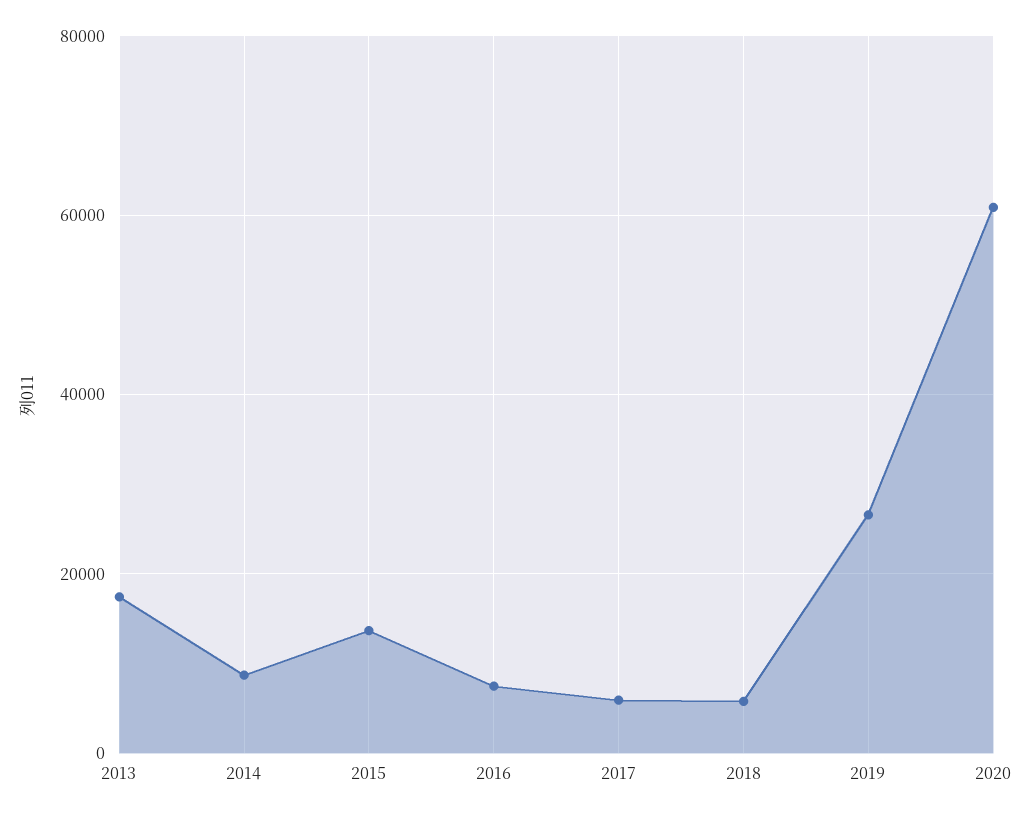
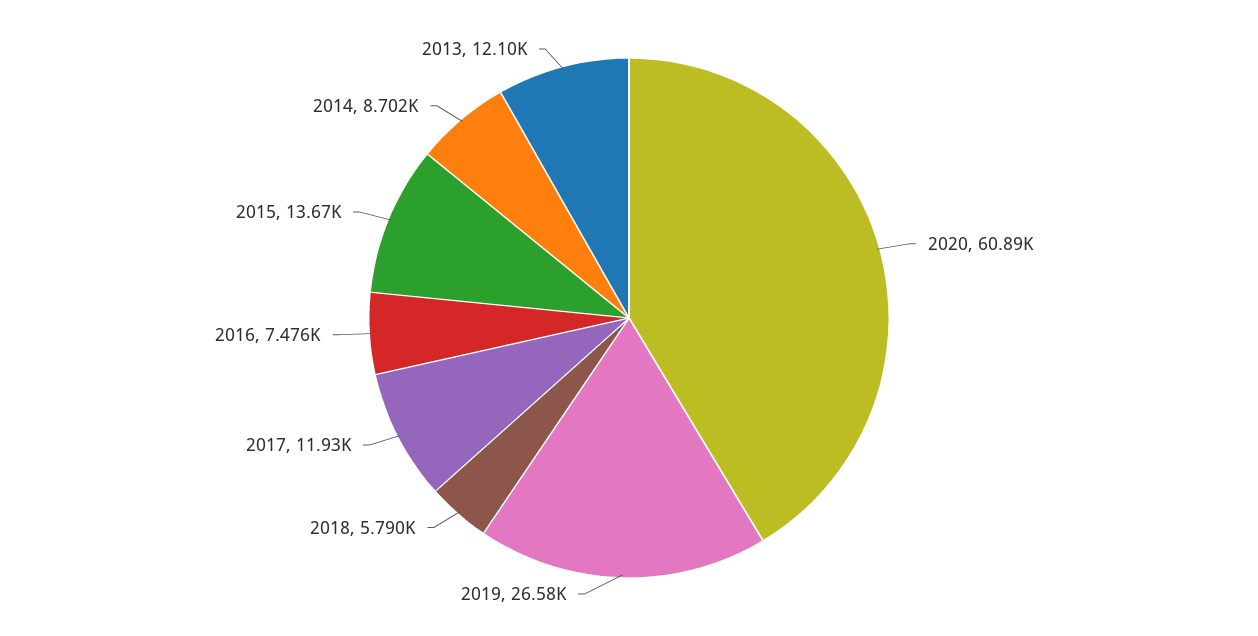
2013: 18000 -> 12100
2017: 6000 -> 11930

